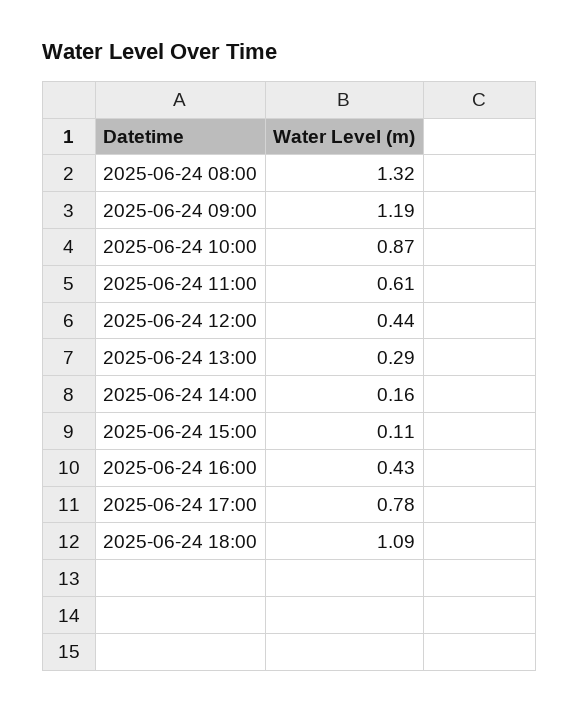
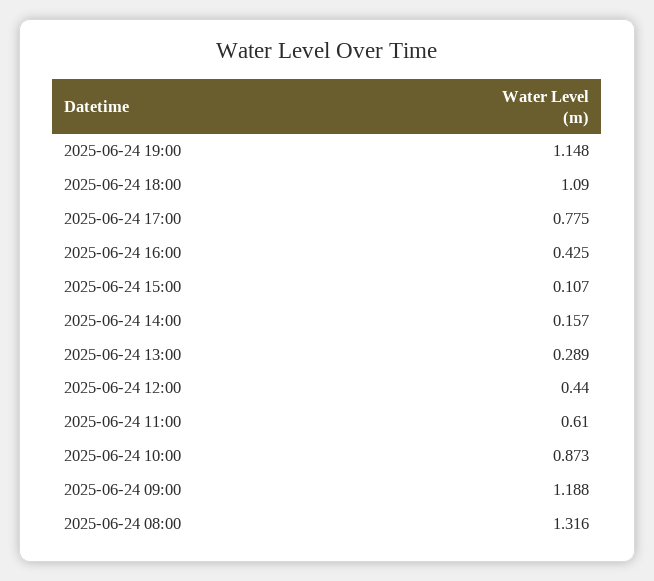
2025-06-24 19:00: none -> 1.148

